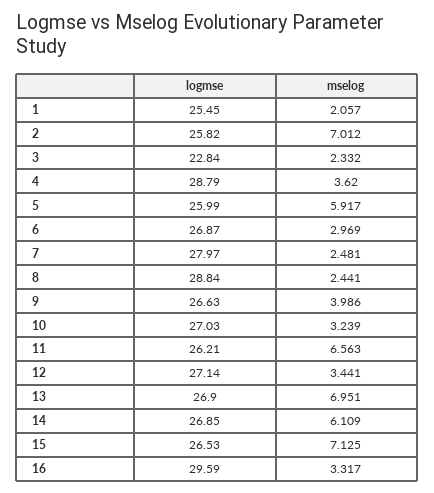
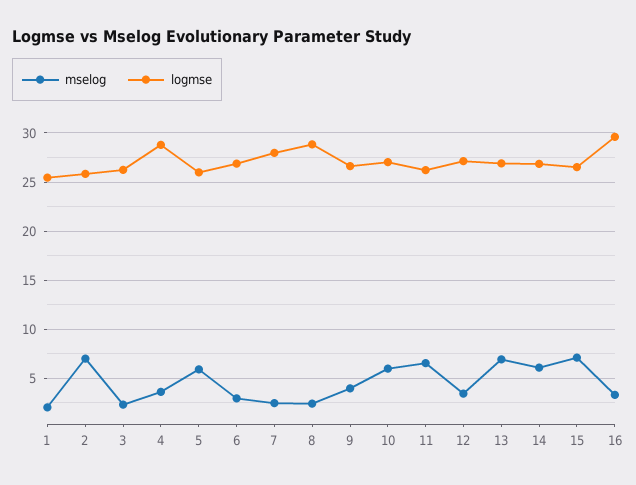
logmse, 3: 22.84 -> 26
mselog, 10: 3.239 -> 6

